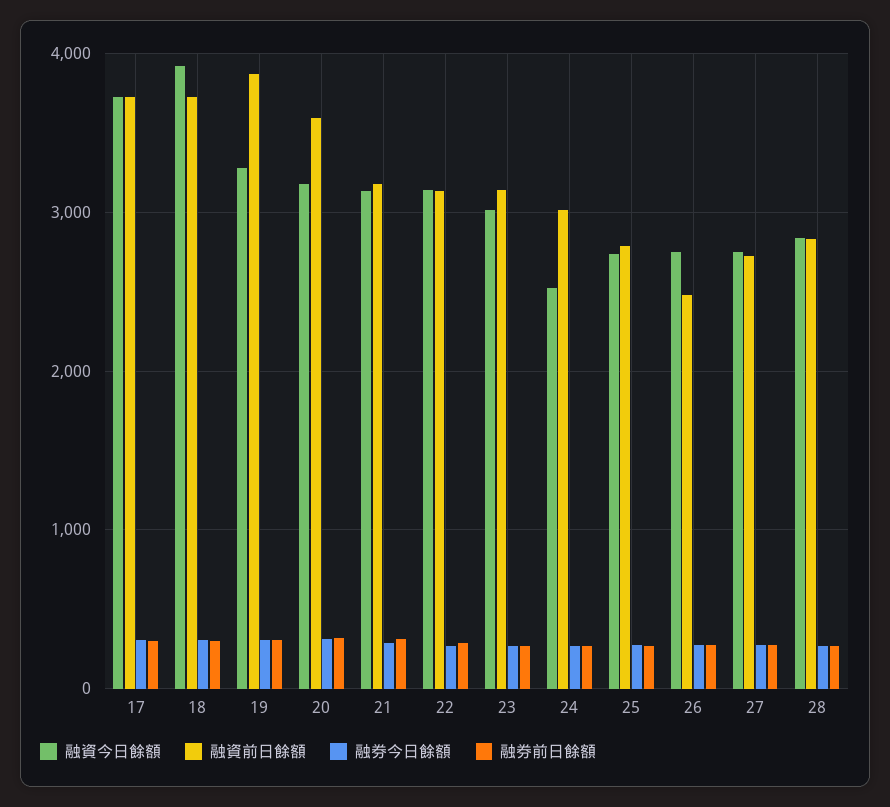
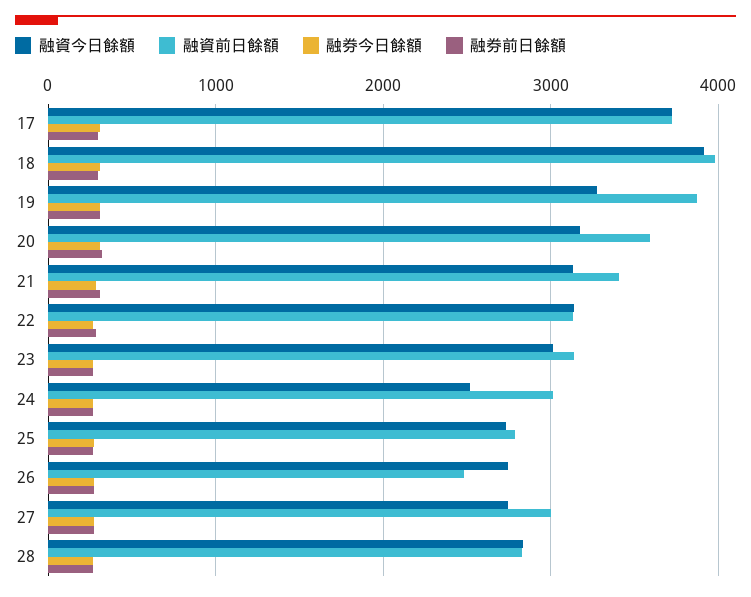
融資前日餘額, 18: 3700 -> 4000
融資前日餘額, 21: 3200 -> 3400
融資前日餘額, 27: 2700 -> 3000

